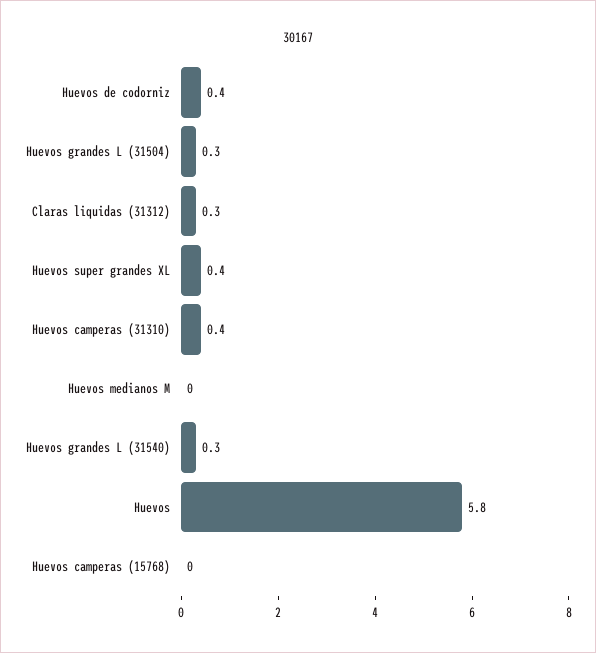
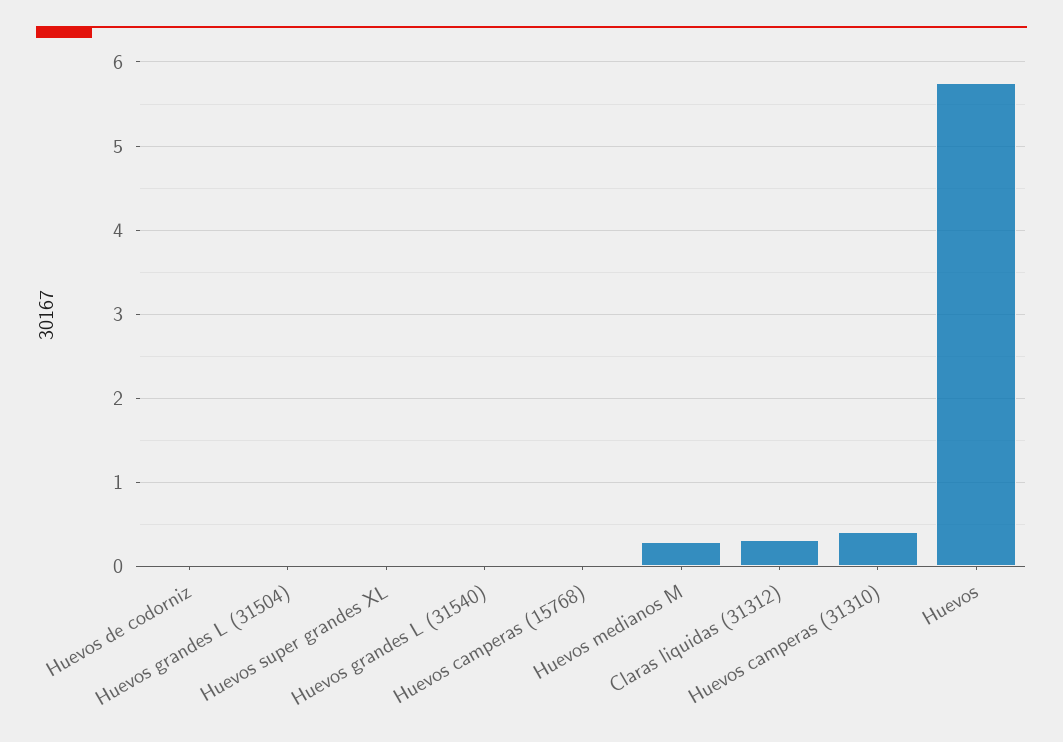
Huevos de codorniz: 0.4 -> 0
Huevos grandes L (31504): 0.3 -> 0
Huevos super grandes XL: 0.4 -> 0
Huevos medianos M: 0 -> 0.3
Huevos grandes L (31540): 0.3 -> 0

